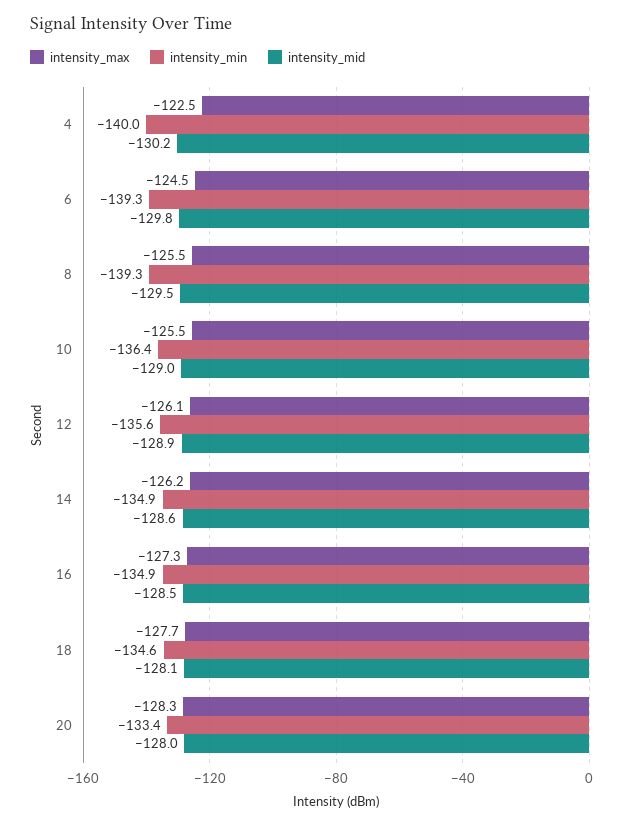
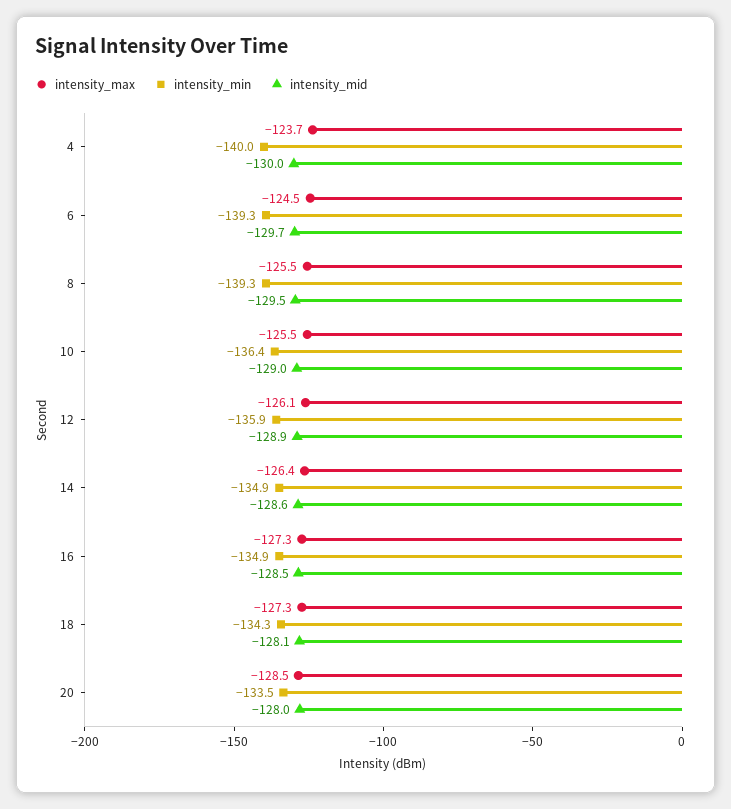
intensity_max, 4: -122.5 -> -123.7
intensity_mid, 4: -130.2 -> -130
intensity_mid, 6: -129.8 -> -129.7
intensity_min, 12: -135.6 -> -135.9
intensity_max, 14: -126.2 -> -126.4
intensity_max, 18: -127.7 -> -127.3
intensity_min, 18: -134.6 -> -134.3
intensity_max, 20: -128.3 -> -128.5
intensity_min, 20: -133.4 -> -133.5

